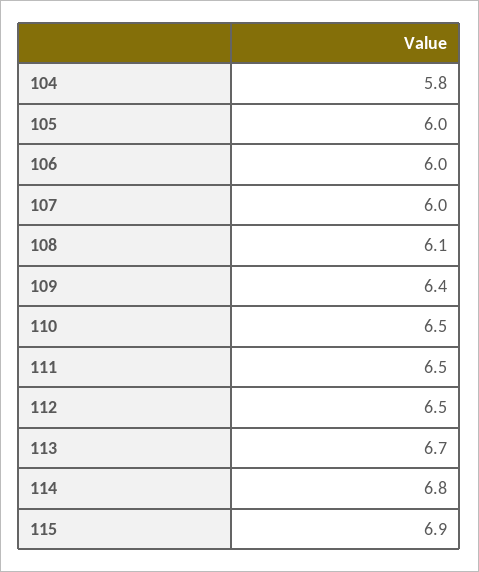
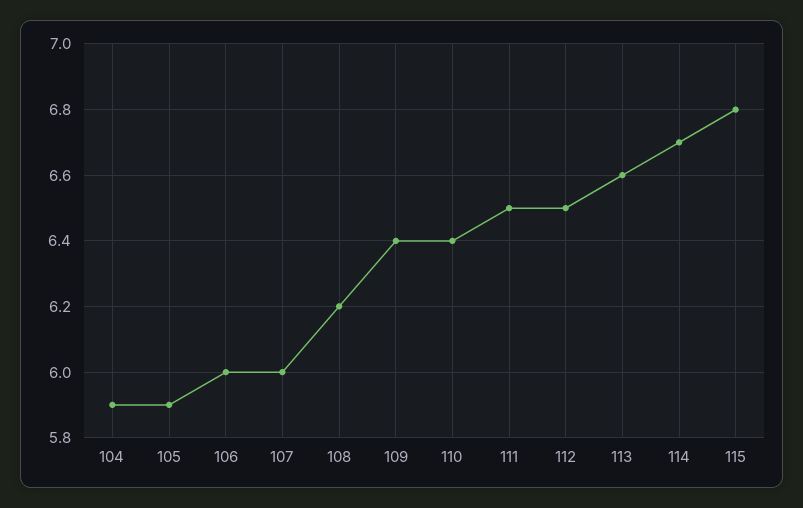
104: 5.8 -> 5.9
105: 6 -> 5.9
108: 6.1 -> 6.2
110: 6.5 -> 6.4
113: 6.7 -> 6.6
114: 6.8 -> 6.7
115: 6.9 -> 6.8

